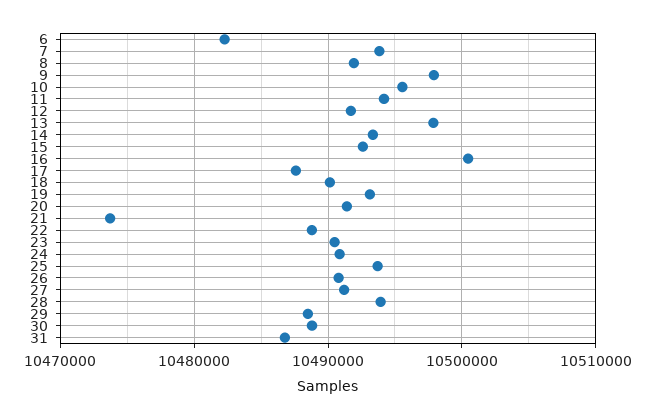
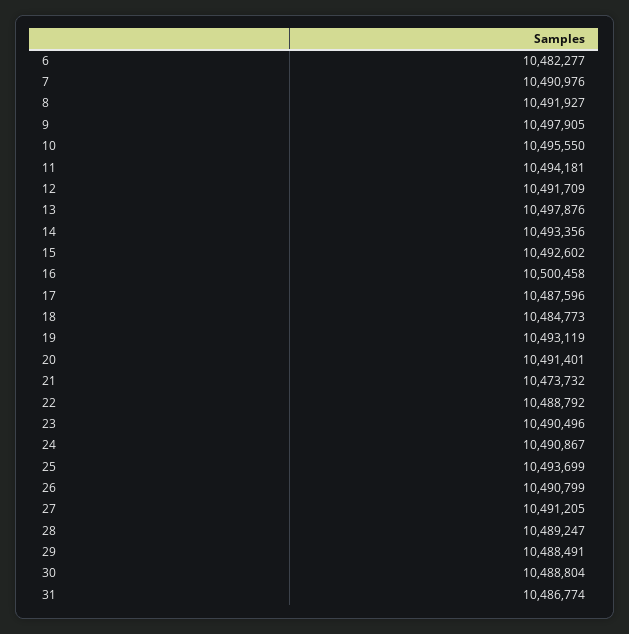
7: 10494000 -> 10490976
18: 10490000 -> 10484773
28: 10494000 -> 10489247

